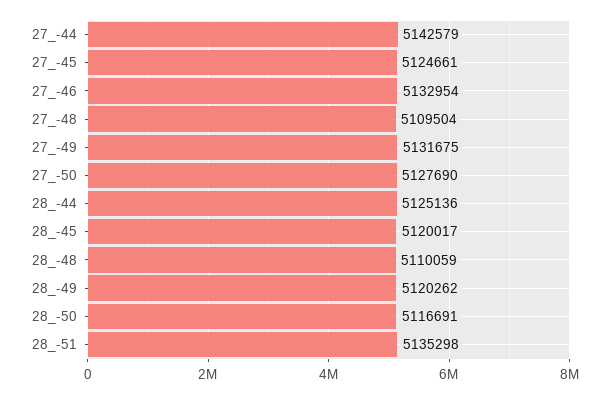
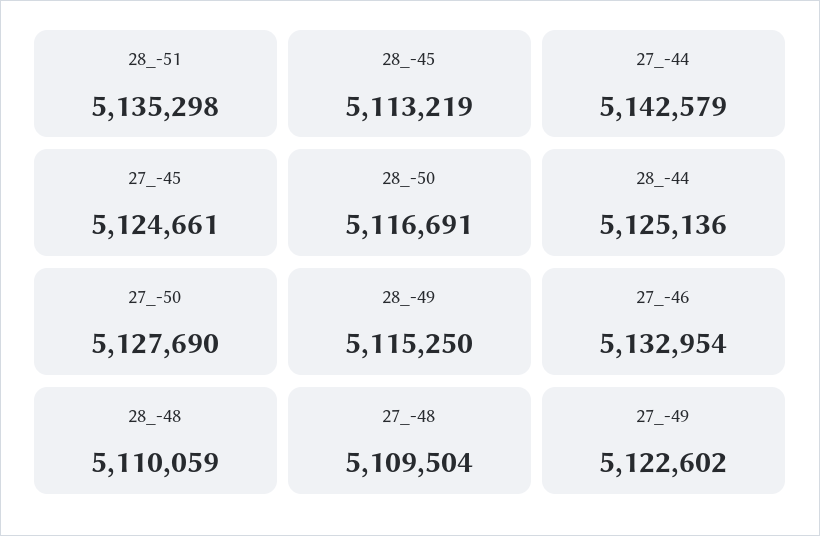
27_-49: 5131675 -> 5122602
28_-45: 5120017 -> 5113219
28_-49: 5120262 -> 5115250

